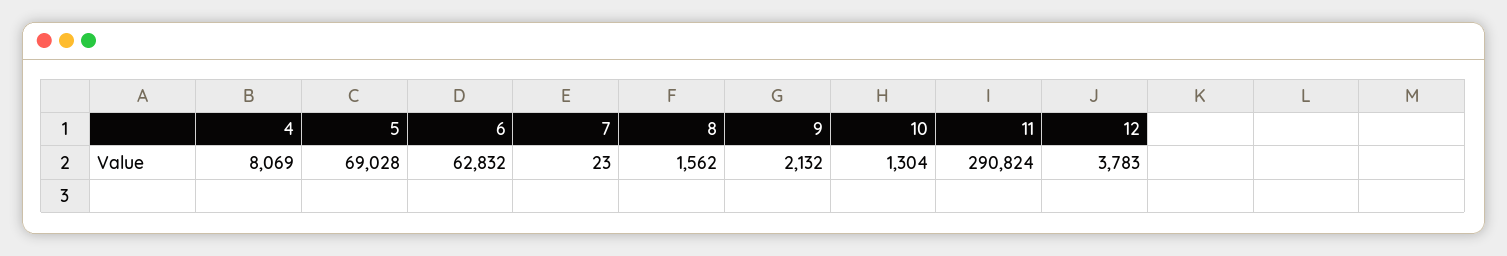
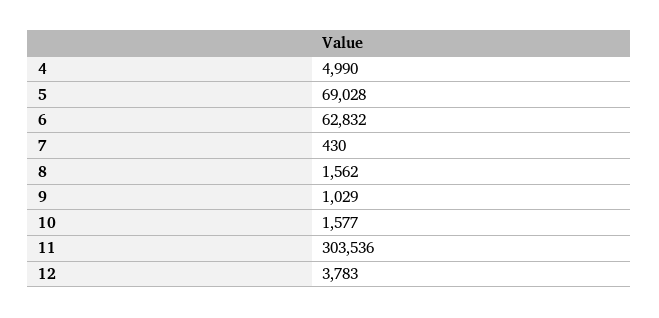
4: 8069 -> 4990
7: 23 -> 430
9: 2132 -> 1029
10: 1304 -> 1577
11: 290824 -> 303536

